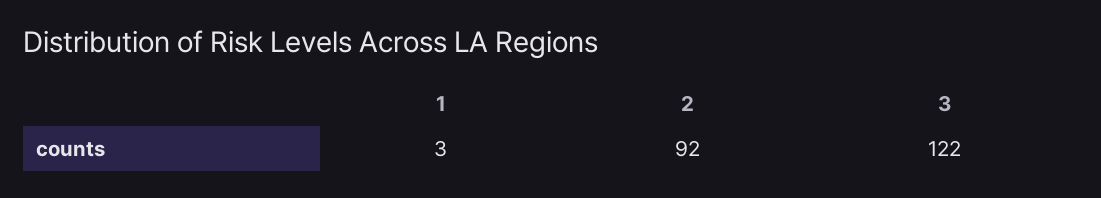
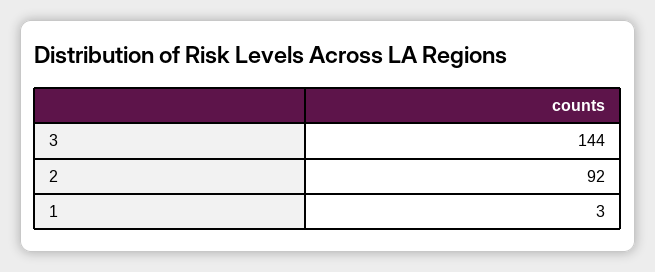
3: 122 -> 144

